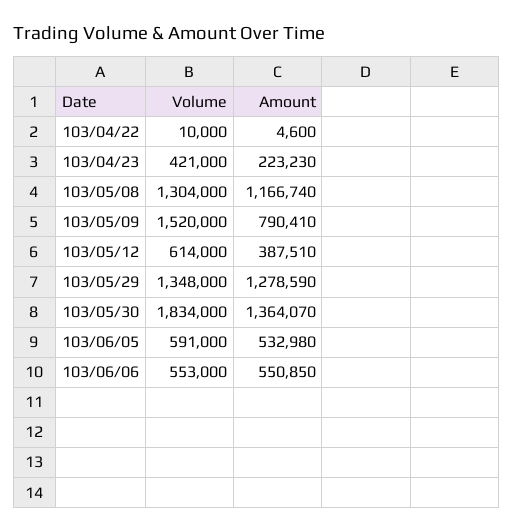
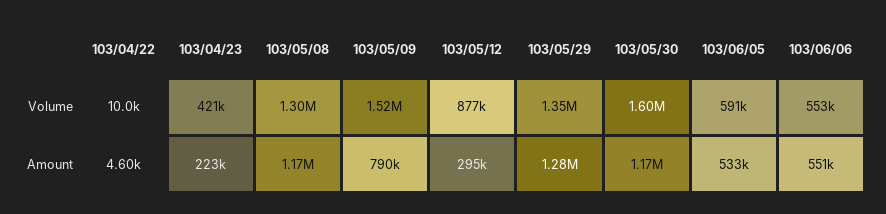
Volume, 103/05/12: 614000 -> 877000
Amount, 103/05/12: 387510 -> 295000
Volume, 103/05/30: 1834000 -> 1600000
Amount, 103/05/30: 1364070 -> 1170000

